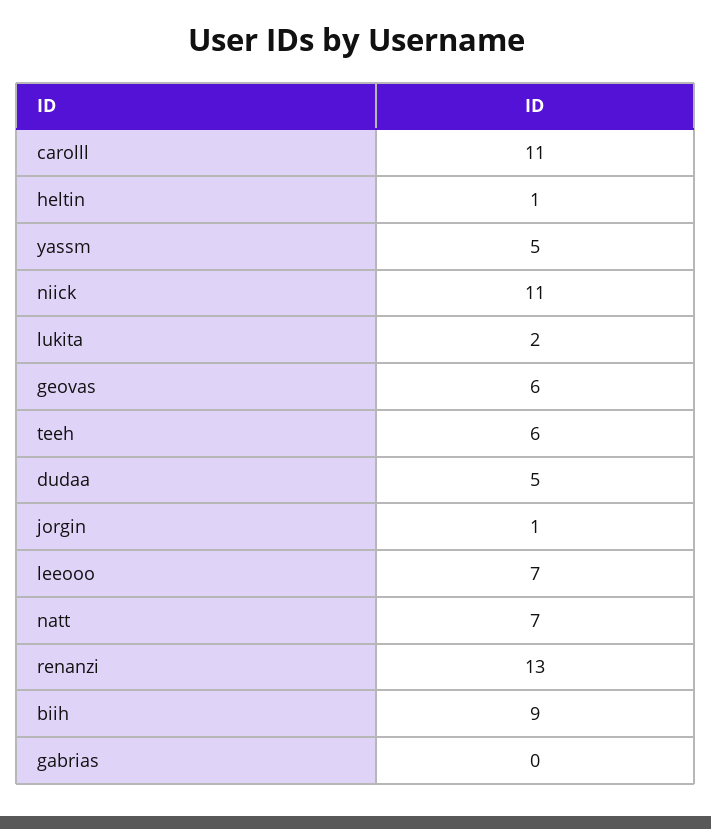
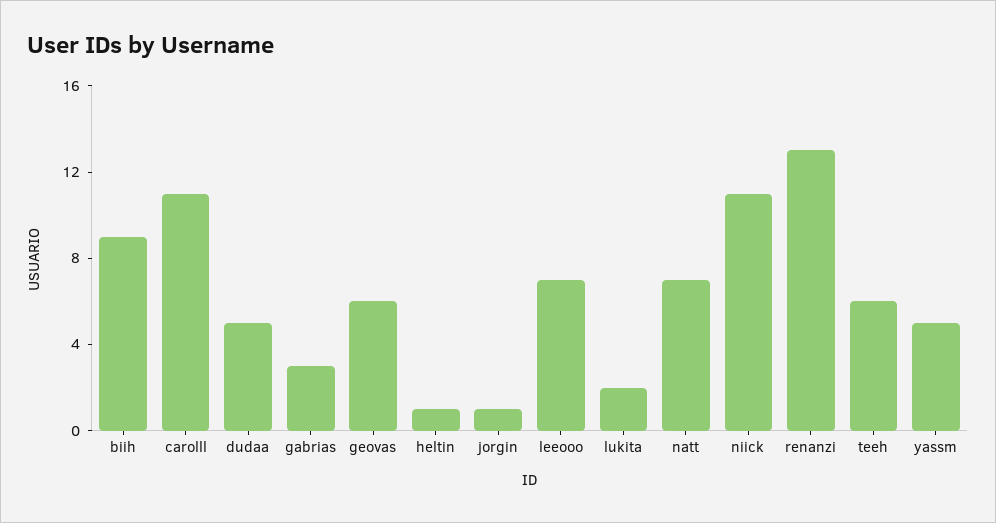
gabrias: 0 -> 3

